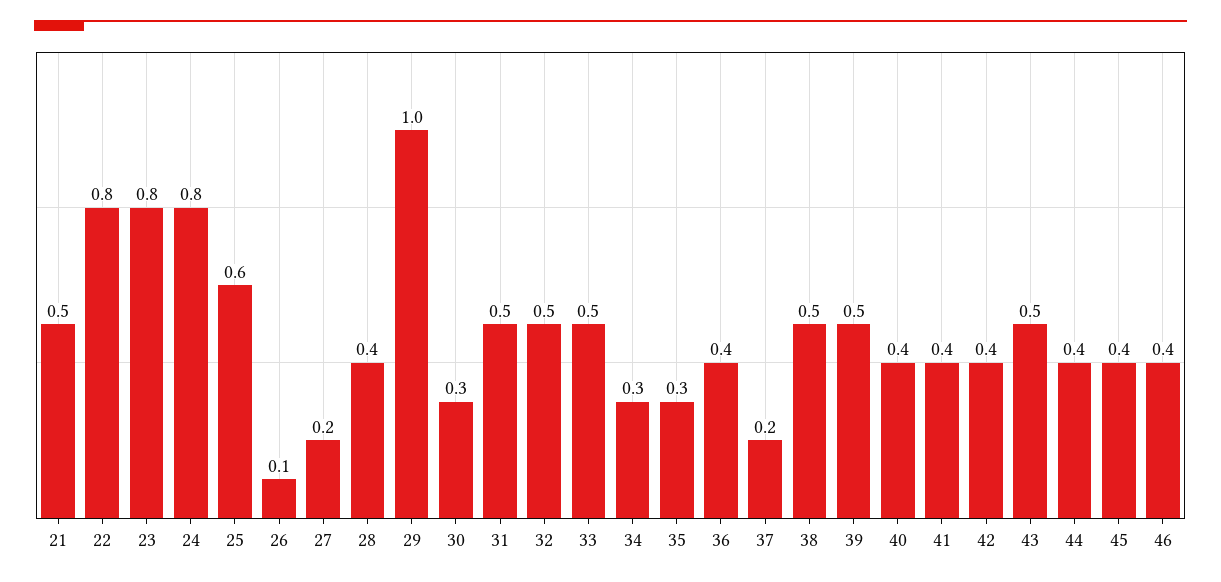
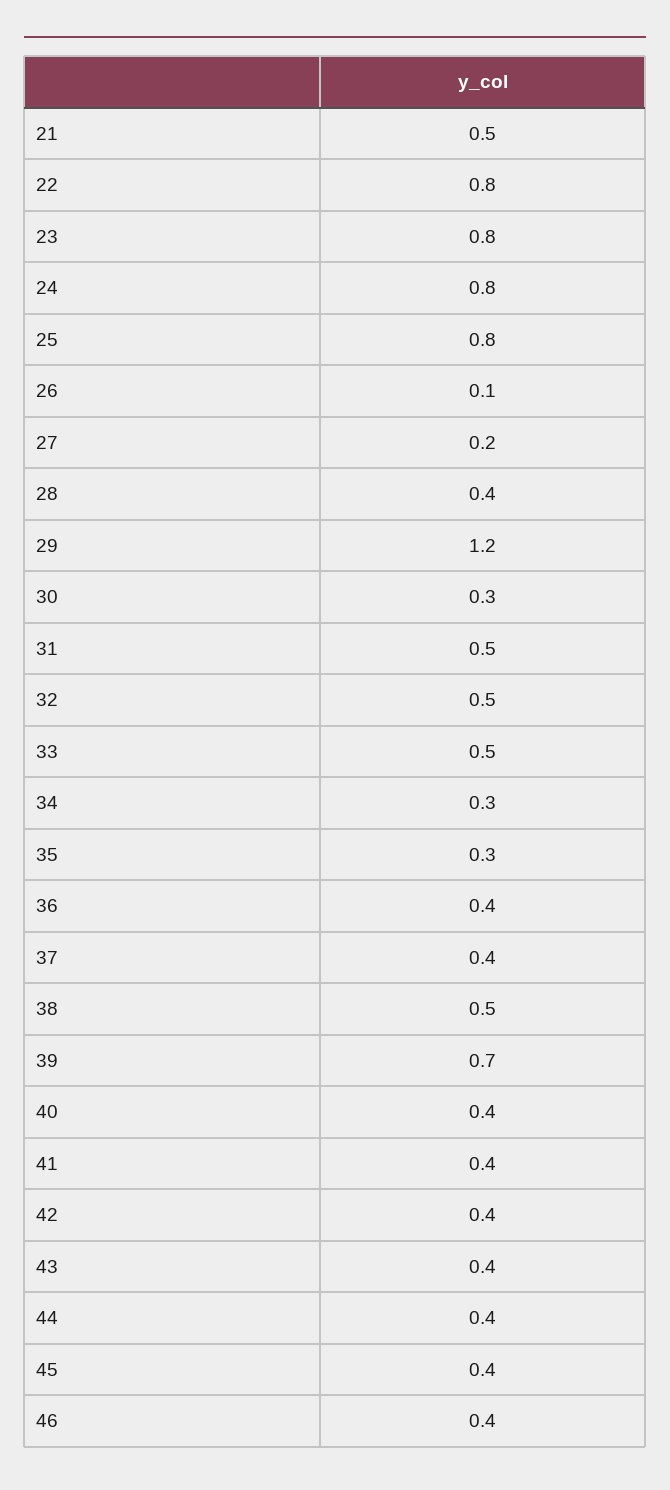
25: 0.6 -> 0.8
29: 1 -> 1.2
37: 0.2 -> 0.4
39: 0.5 -> 0.7
43: 0.5 -> 0.4

